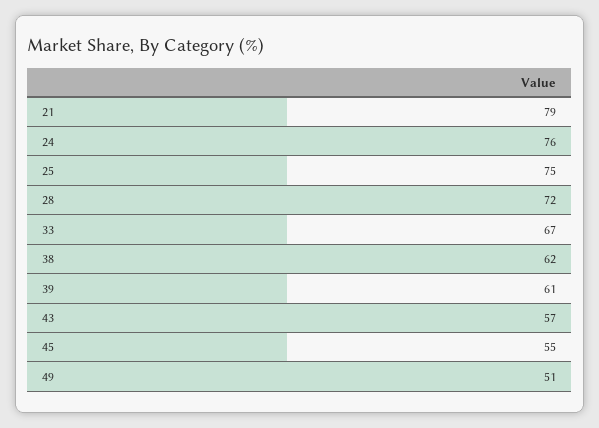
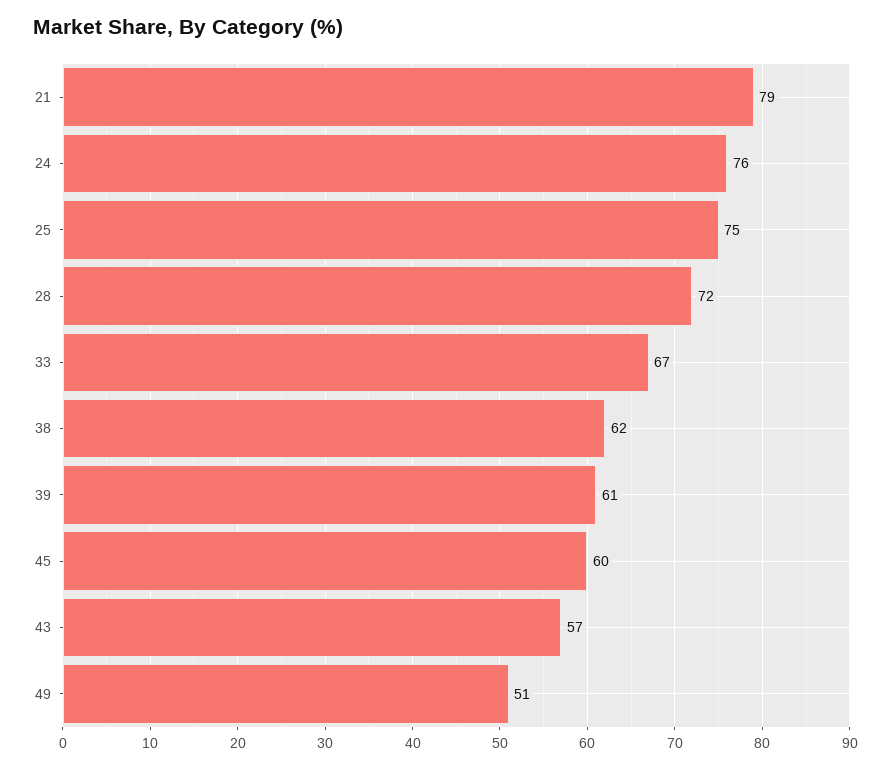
45: 55 -> 60

